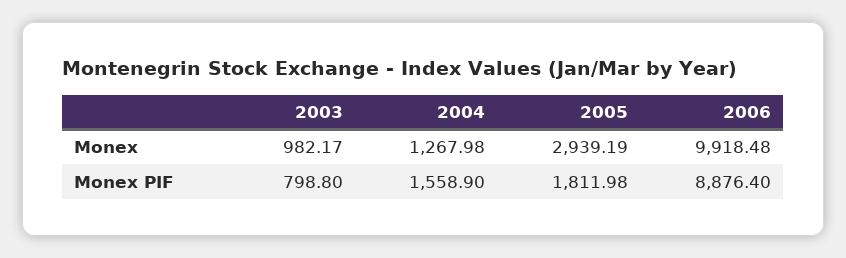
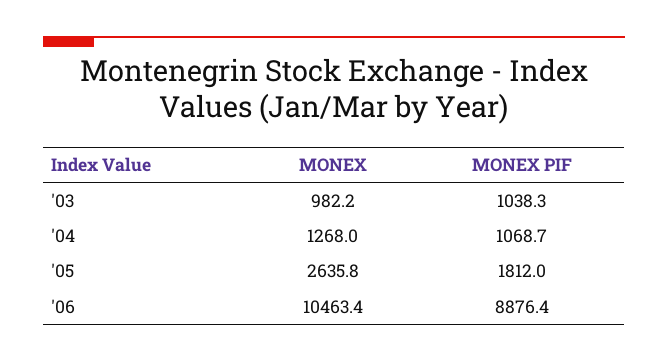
2005, Monex: 2939.19 -> 2635.8
2006, Monex: 9918.48 -> 10463.4
2003, Monex PIF: 798.8 -> 1038.3
2004, Monex PIF: 1558.9 -> 1068.7

